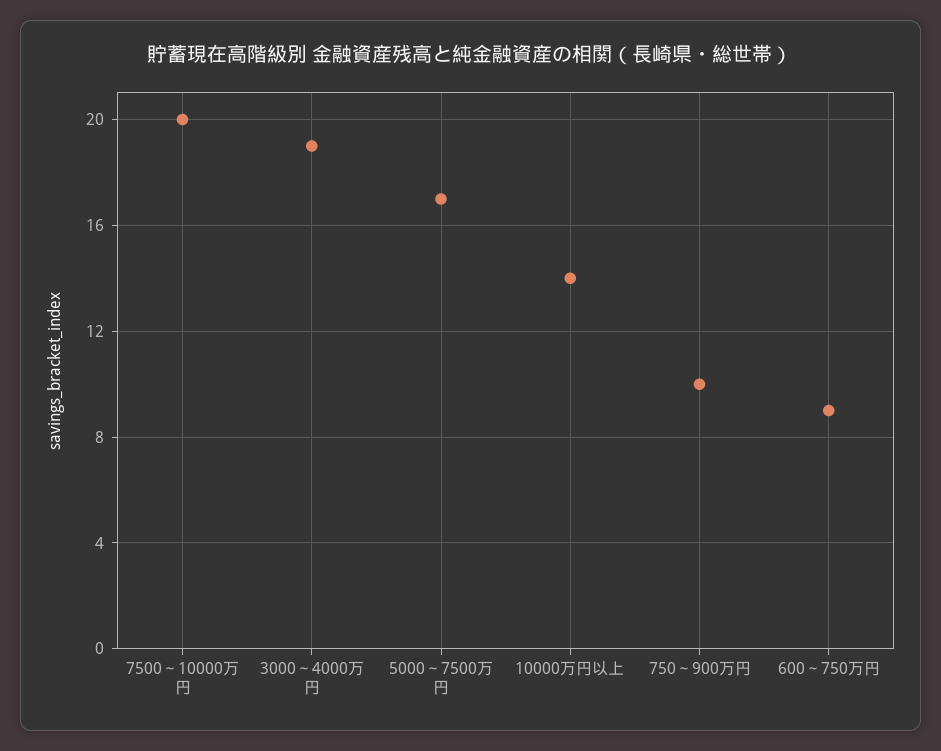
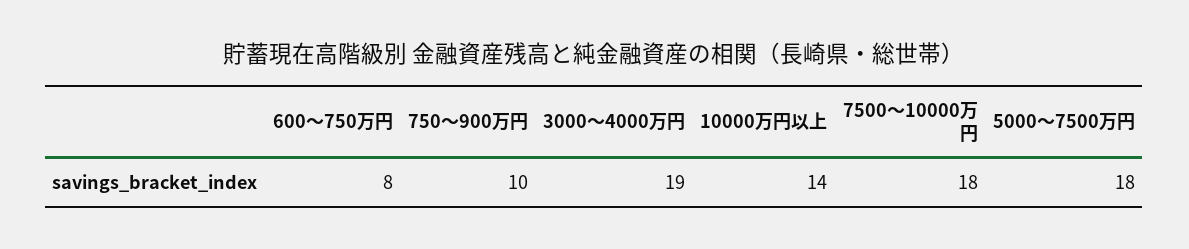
7500～10000万円: 20 -> 18
5000～7500万円: 17 -> 18
600～750万円: 9 -> 8

